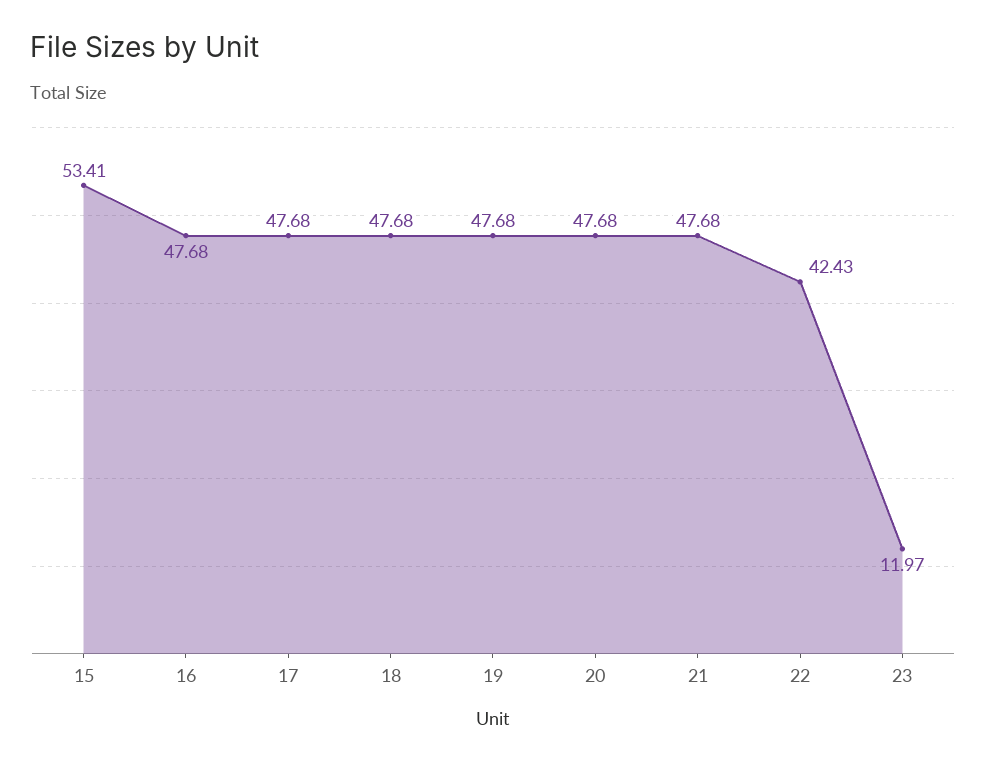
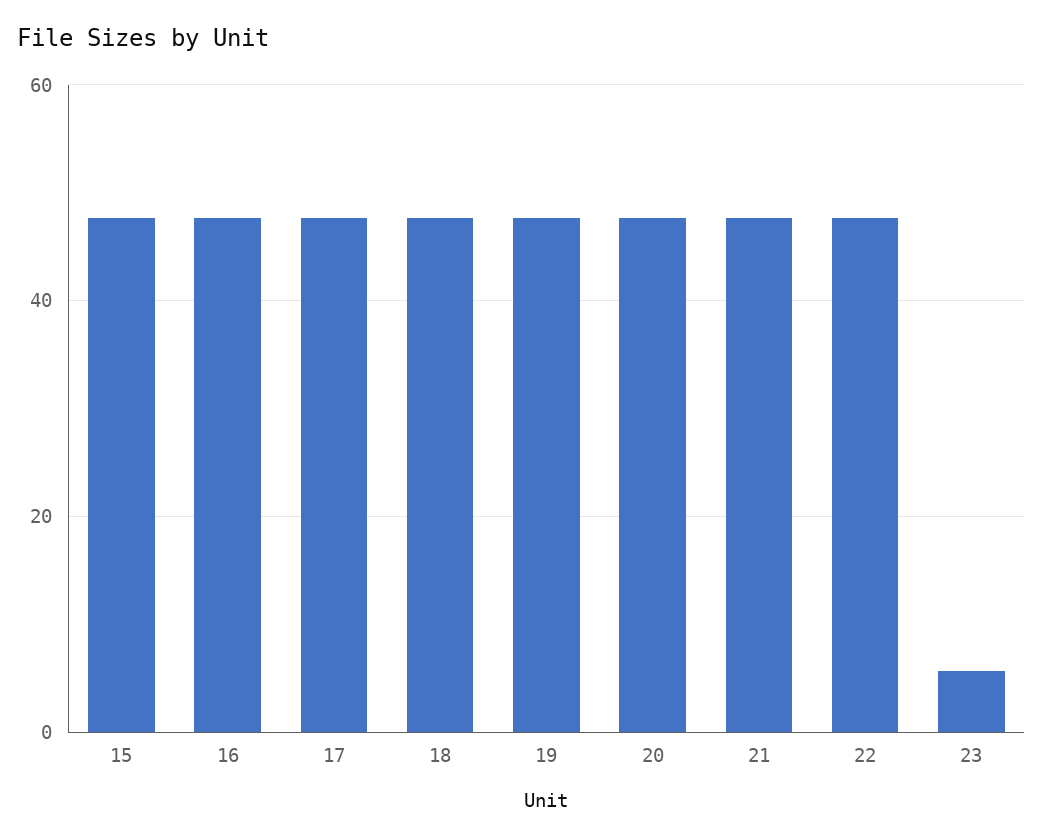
15: 53.41 -> 48
22: 42.43 -> 48
23: 11.97 -> 6

